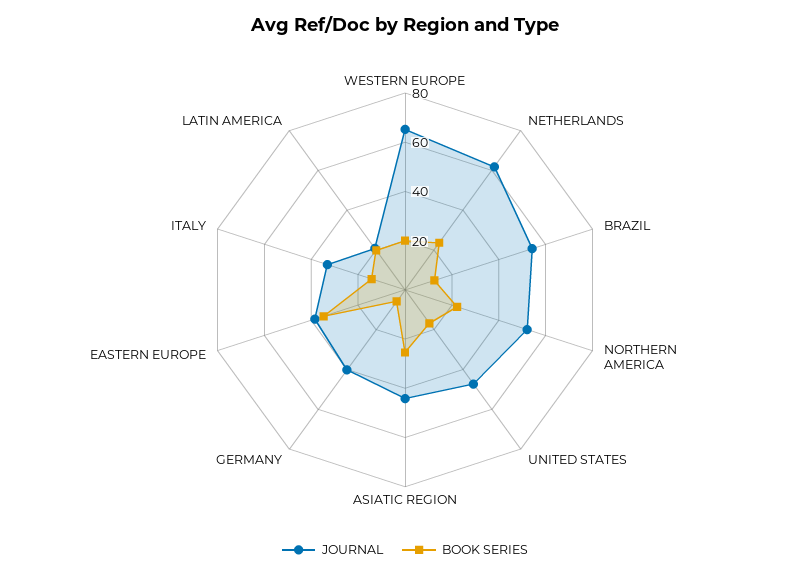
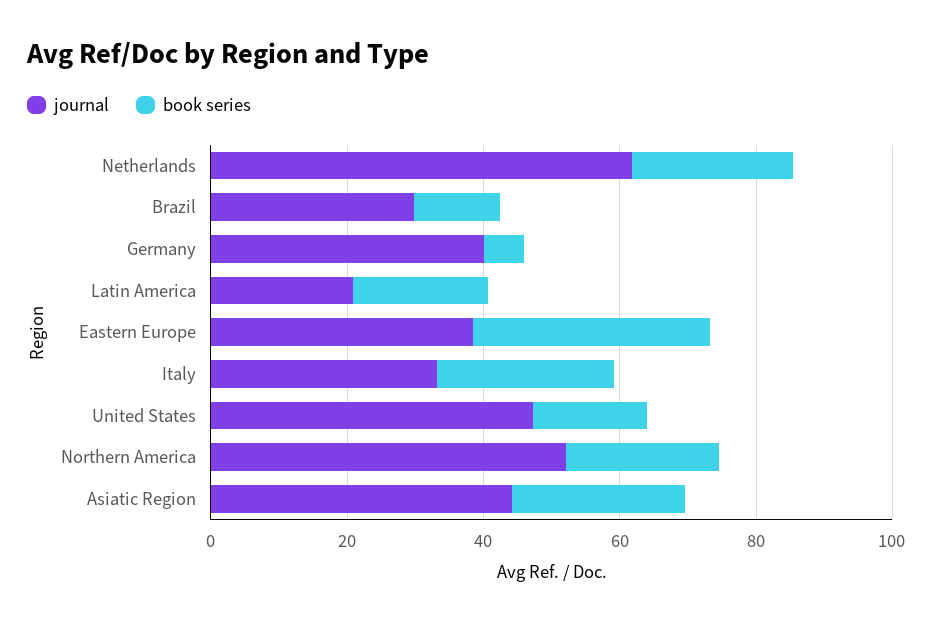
JOURNAL, WESTERN EUROPE: 65 -> none
BOOK SERIES, WESTERN EUROPE: 20 -> none
JOURNAL, BRAZIL: 55 -> 30
BOOK SERIES, ITALY: 15 -> 25

